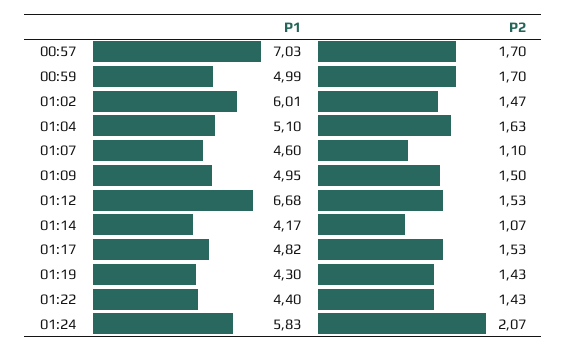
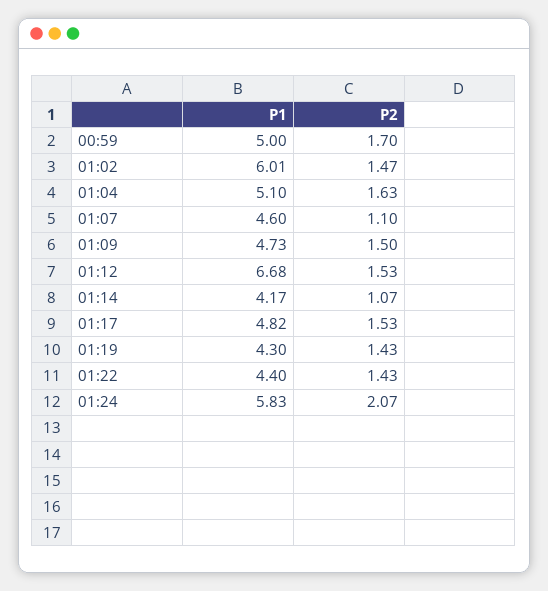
P1, 00:57: 7.03 -> none
P2, 00:57: 1.7 -> none
P1, 00:59: 4.99 -> 5
P1, 01:09: 4.95 -> 4.73

